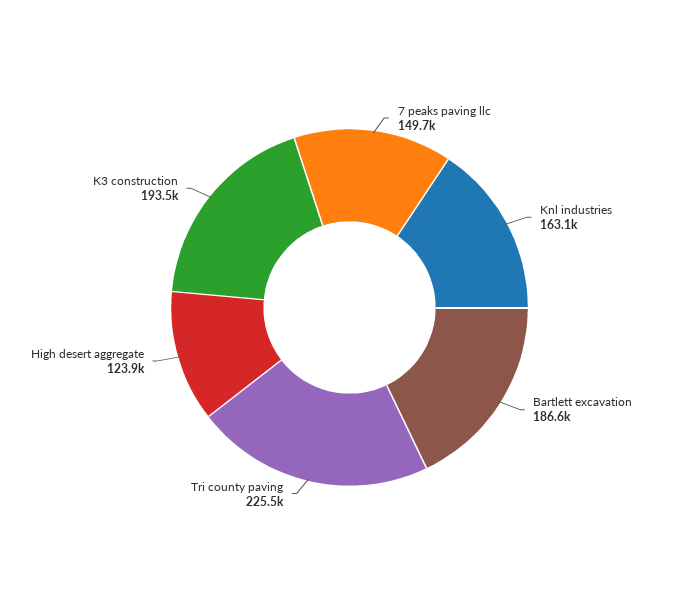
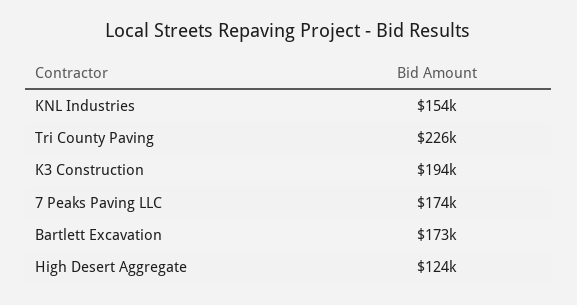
7 peaks paving llc: 149700 -> 174000
Knl industries: 163100 -> 154000
Bartlett excavation: 186600 -> 173000

